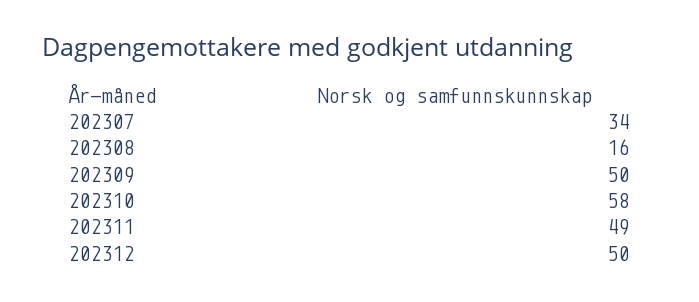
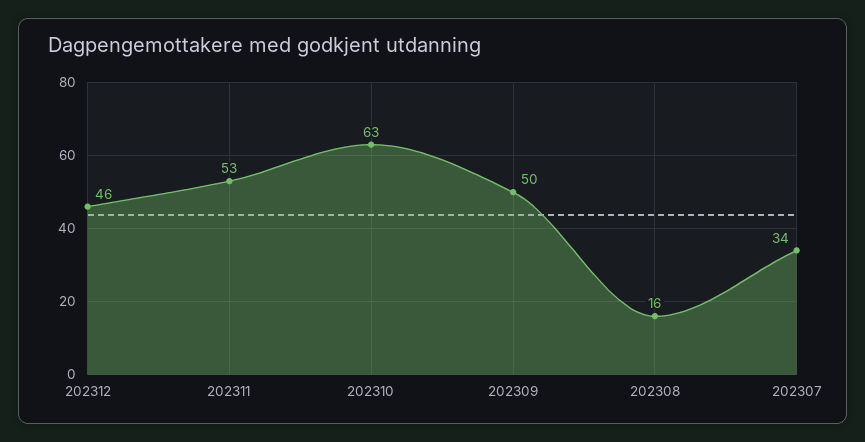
202310: 58 -> 63
202311: 49 -> 53
202312: 50 -> 46

